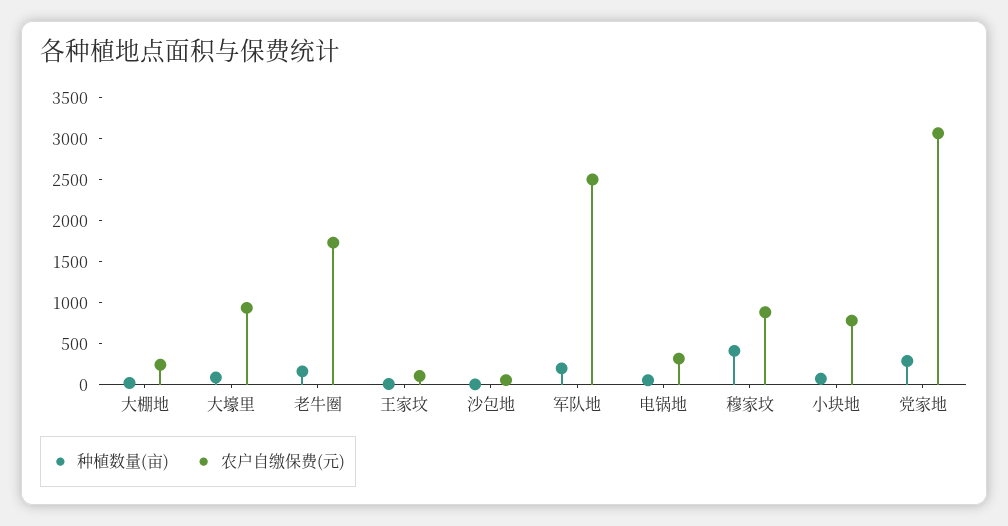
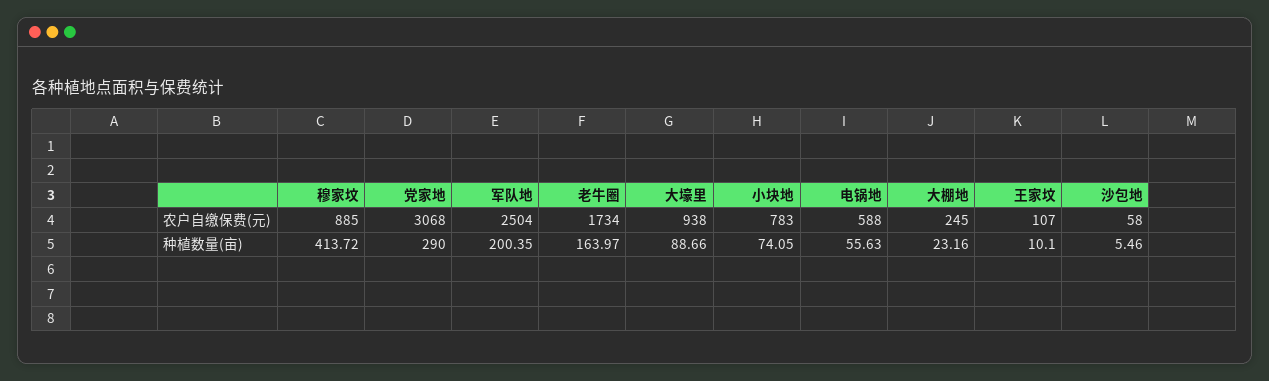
农户自缴保费(元), 电锅地: 300 -> 588

